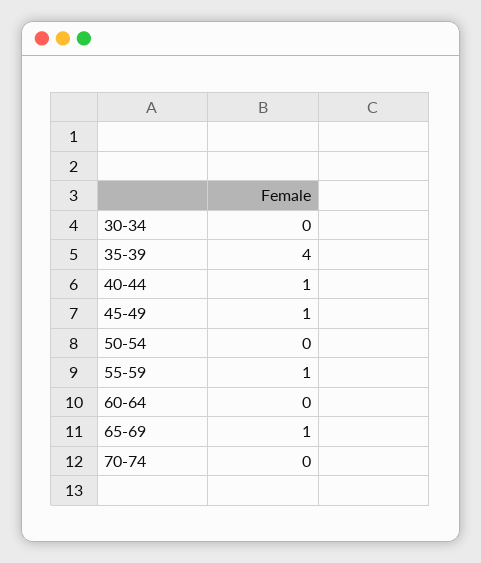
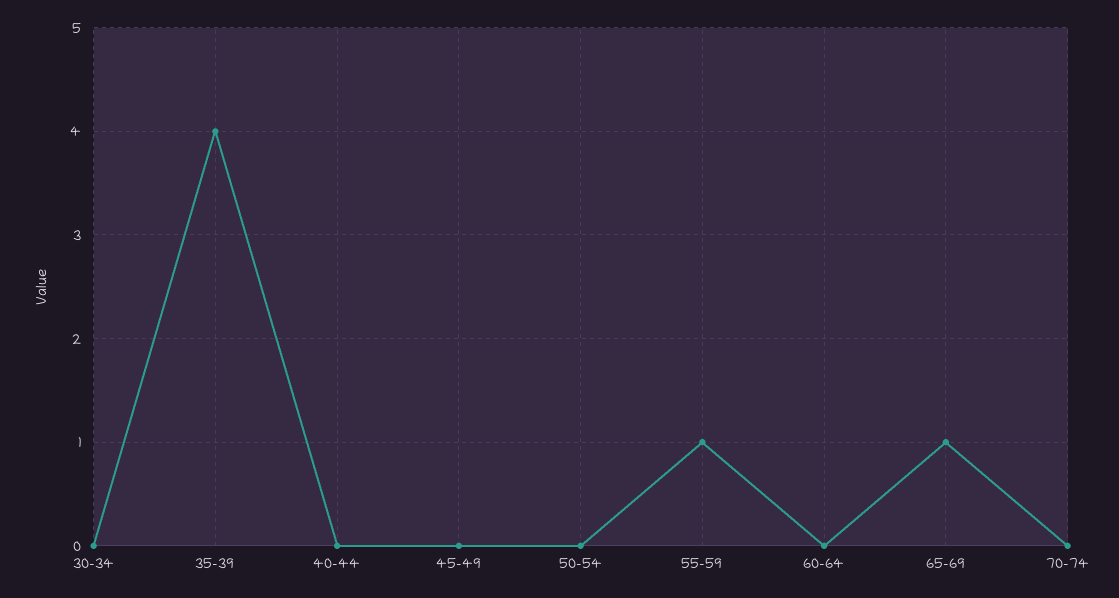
40-44: 1 -> 0
45-49: 1 -> 0

